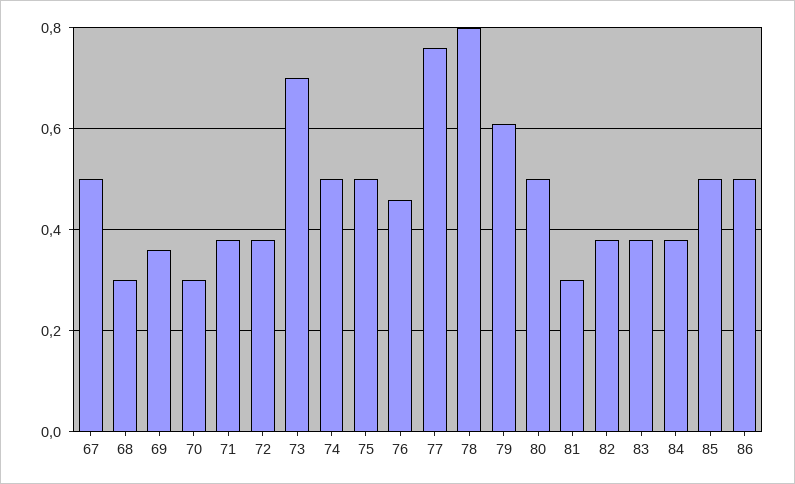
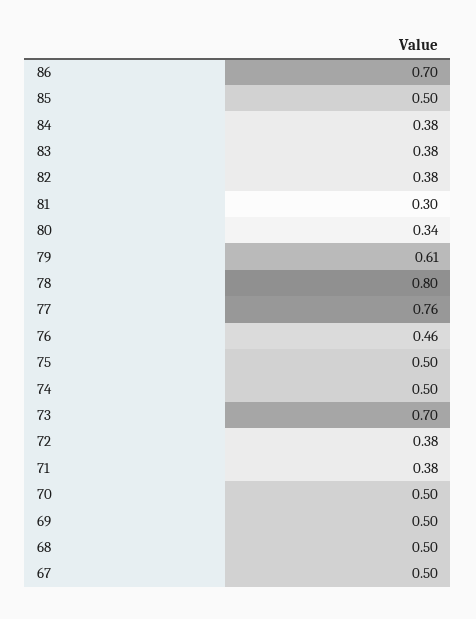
68: 0.3 -> 0.5
69: 0.35 -> 0.5
70: 0.3 -> 0.5
80: 0.5 -> 0.34
86: 0.5 -> 0.7

